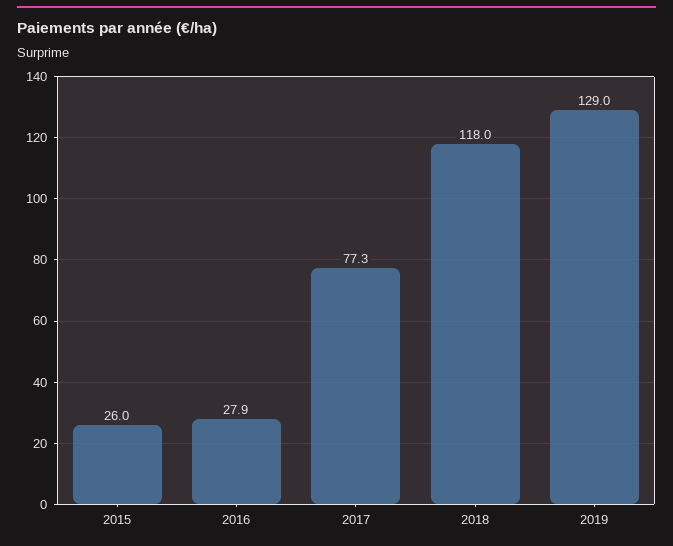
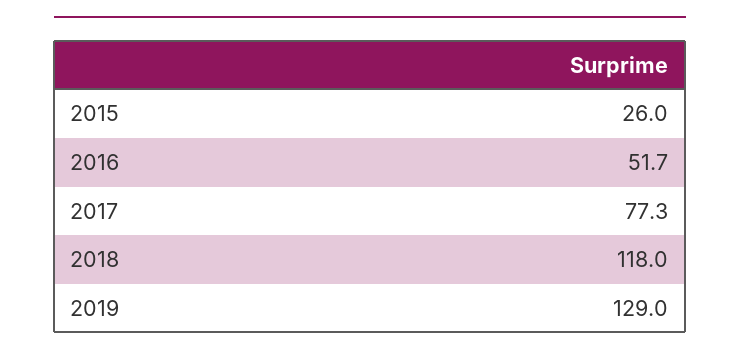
2016: 27.9 -> 51.7

